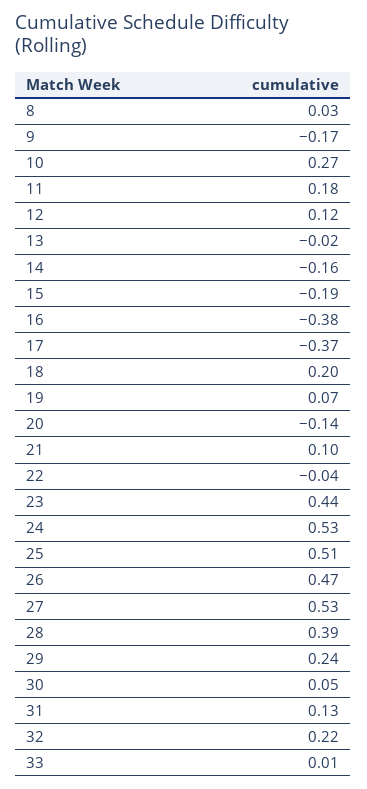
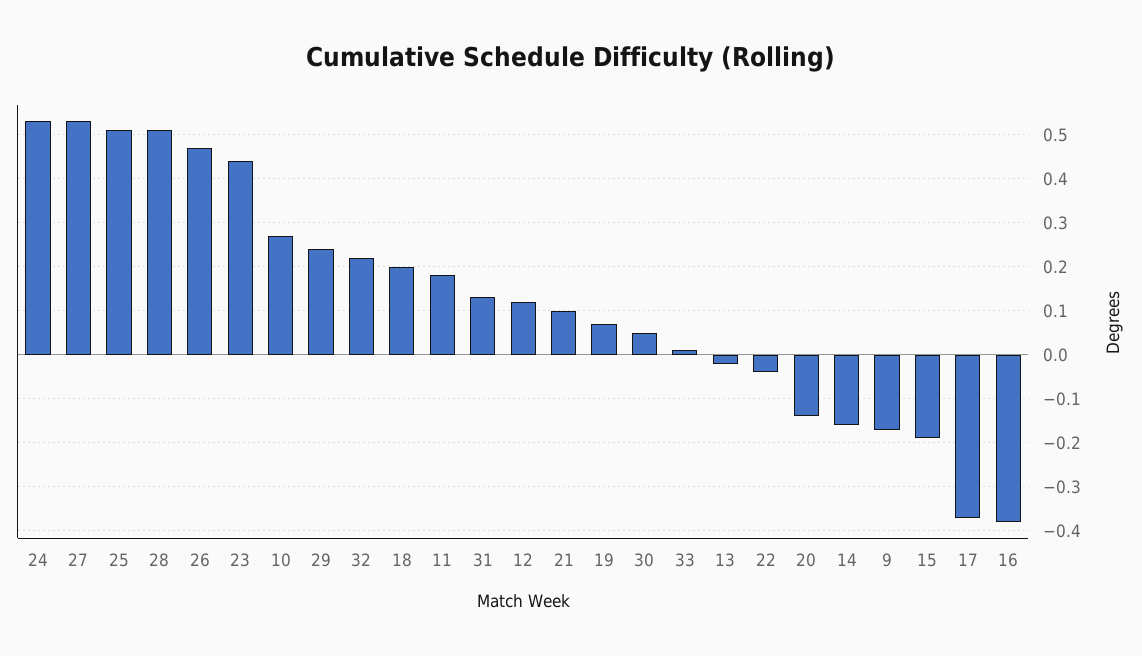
8: 0.03 -> none
28: 0.39 -> 0.5

